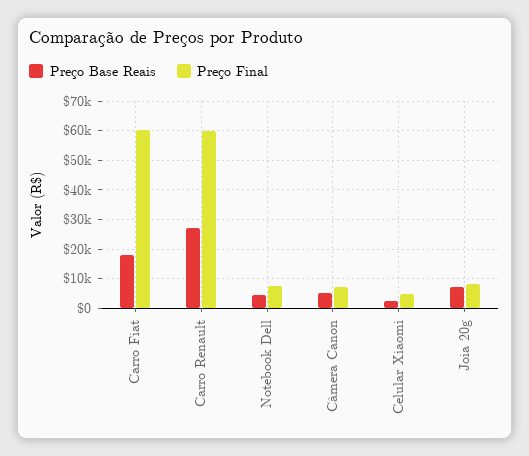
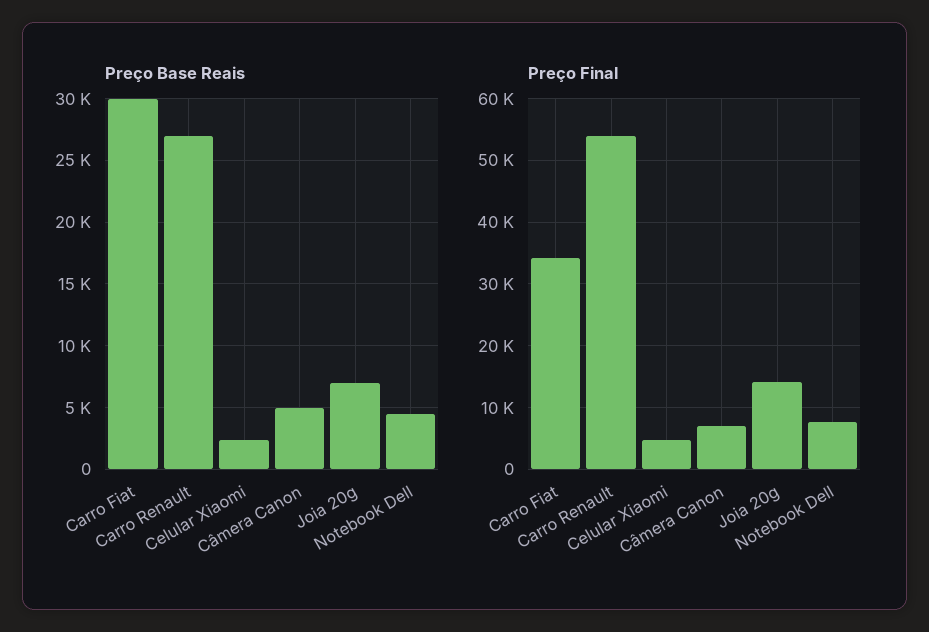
Preço Base Reais, Carro Fiat: 17500 -> 30000
Preço Final, Carro Fiat: 60000 -> 34000
Preço Final, Carro Renault: 60000 -> 54000
Preço Final, Joia 20g: 7500 -> 14000

